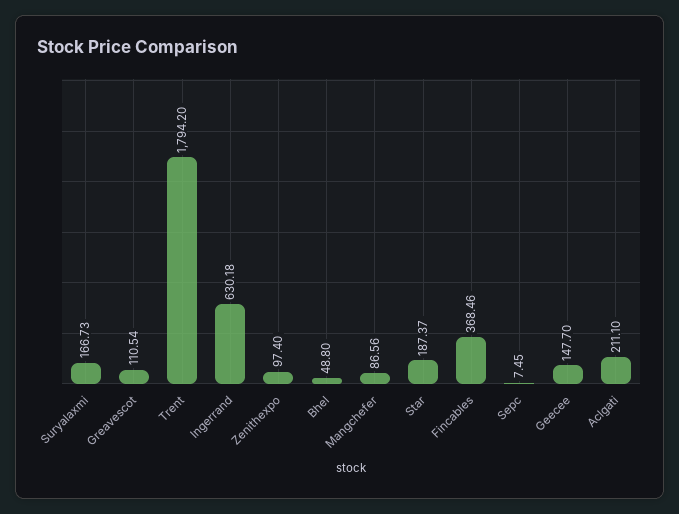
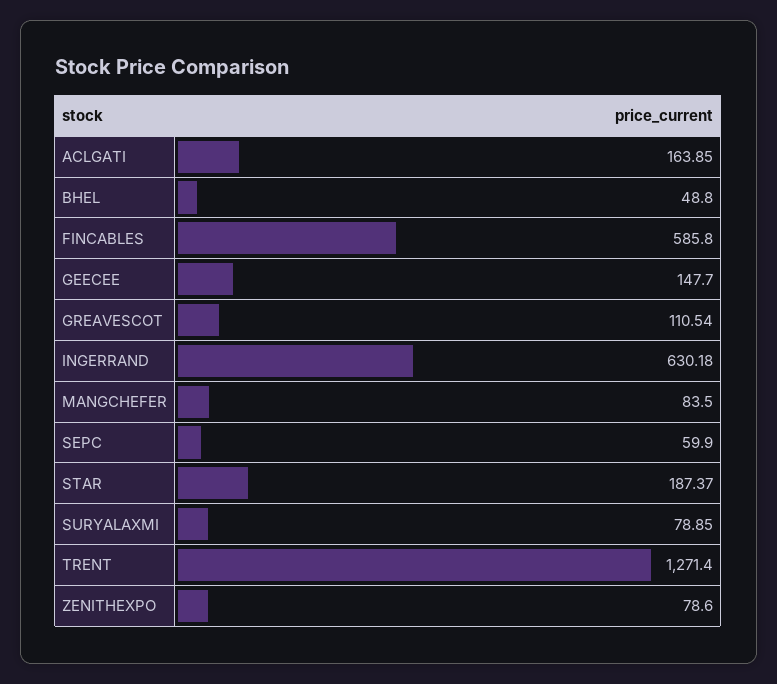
Suryalaxmi: 166.73 -> 78.85
Trent: 1794.2 -> 1271.4
Zenithexpo: 97.4 -> 78.6
Mangchefer: 86.56 -> 83.5
Fincables: 368.46 -> 585.8
Sepc: 7.45 -> 59.9
Aclgati: 211.1 -> 163.85

